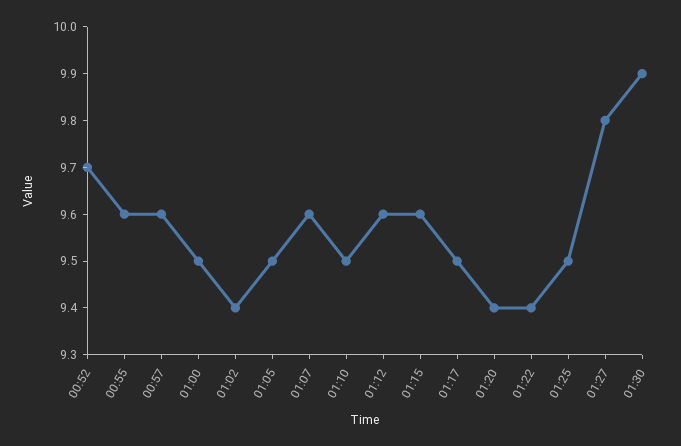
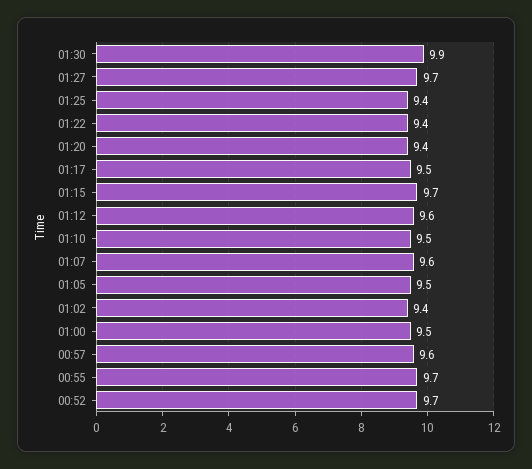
00:55: 9.6 -> 9.7
01:15: 9.6 -> 9.7
01:25: 9.5 -> 9.4
01:27: 9.8 -> 9.7

